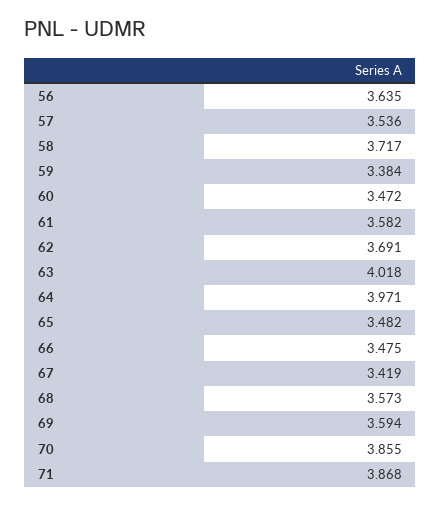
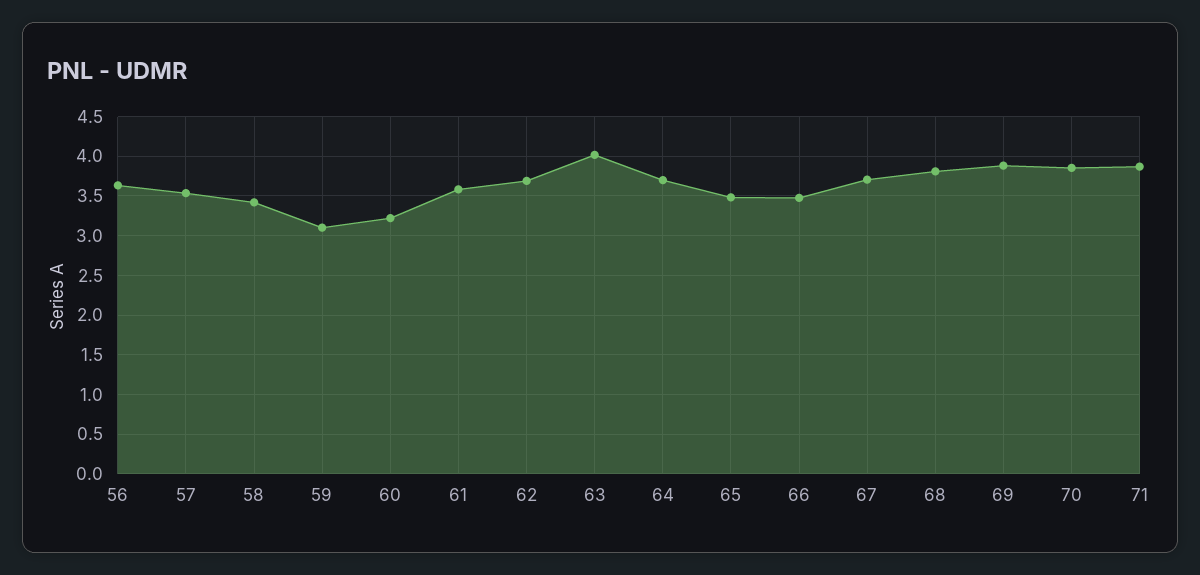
58: 3.717 -> 3.4
59: 3.384 -> 3.1
60: 3.472 -> 3.2
64: 3.971 -> 3.7
67: 3.419 -> 3.7
68: 3.573 -> 3.8
69: 3.594 -> 3.9

